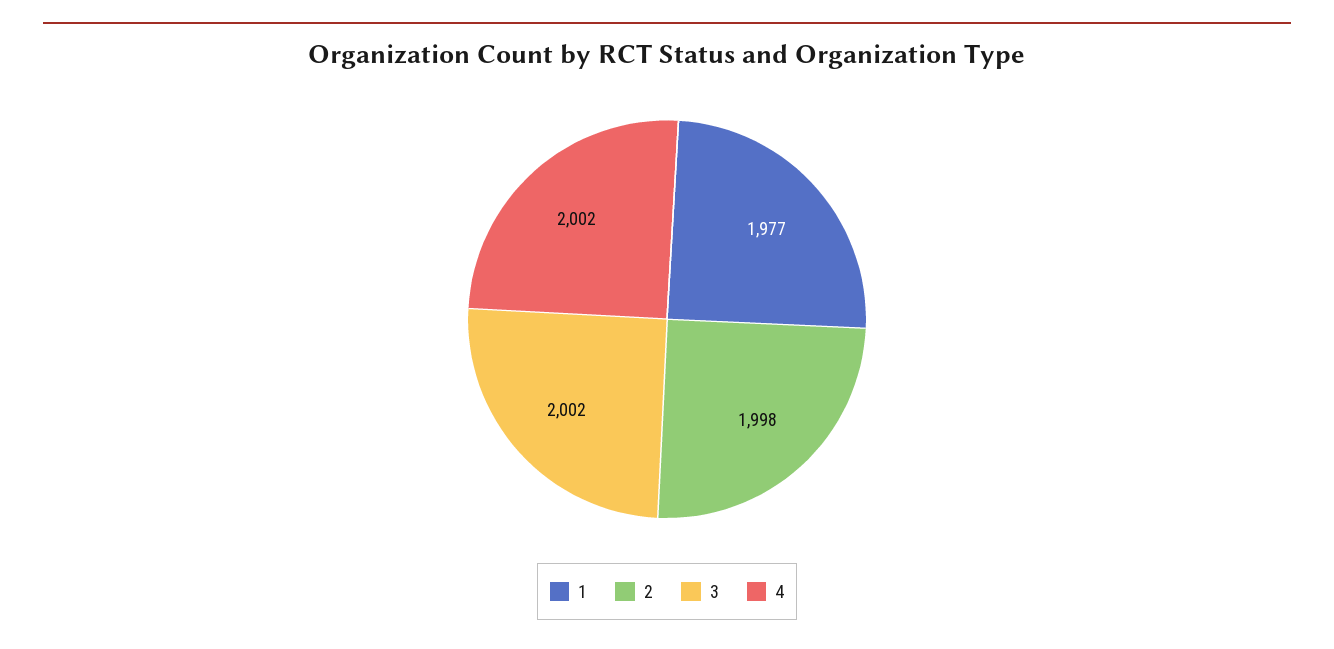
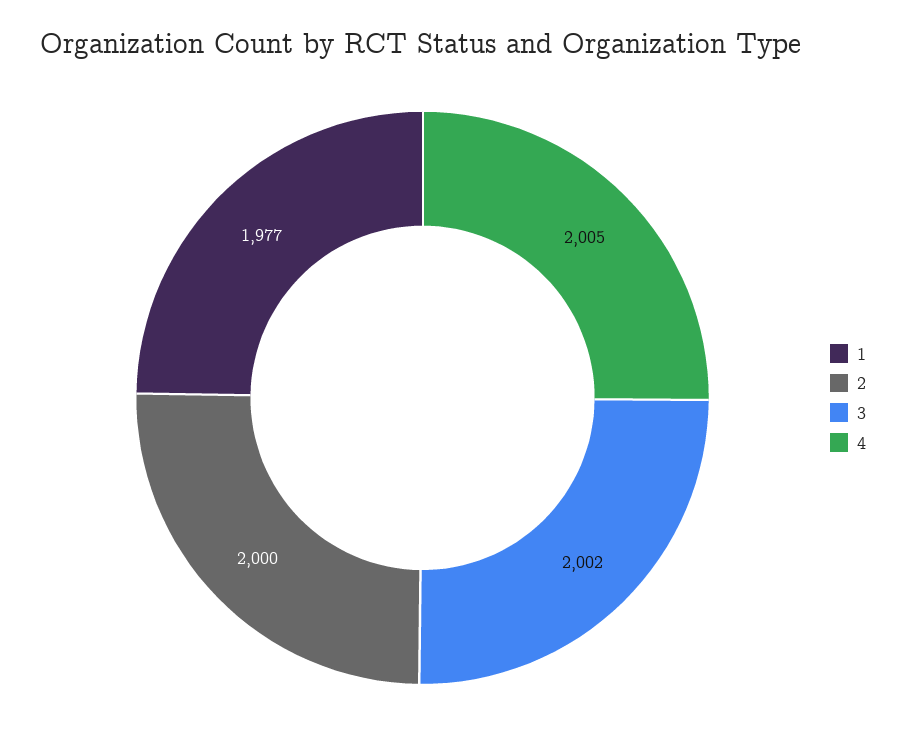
2: 1998 -> 2000
4: 2002 -> 2005

